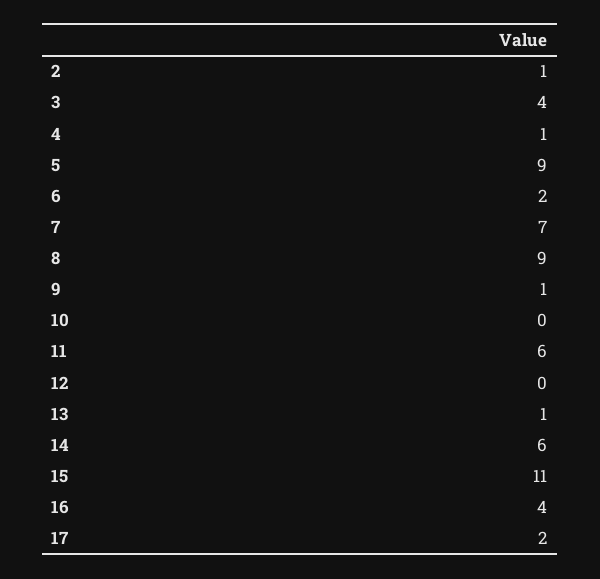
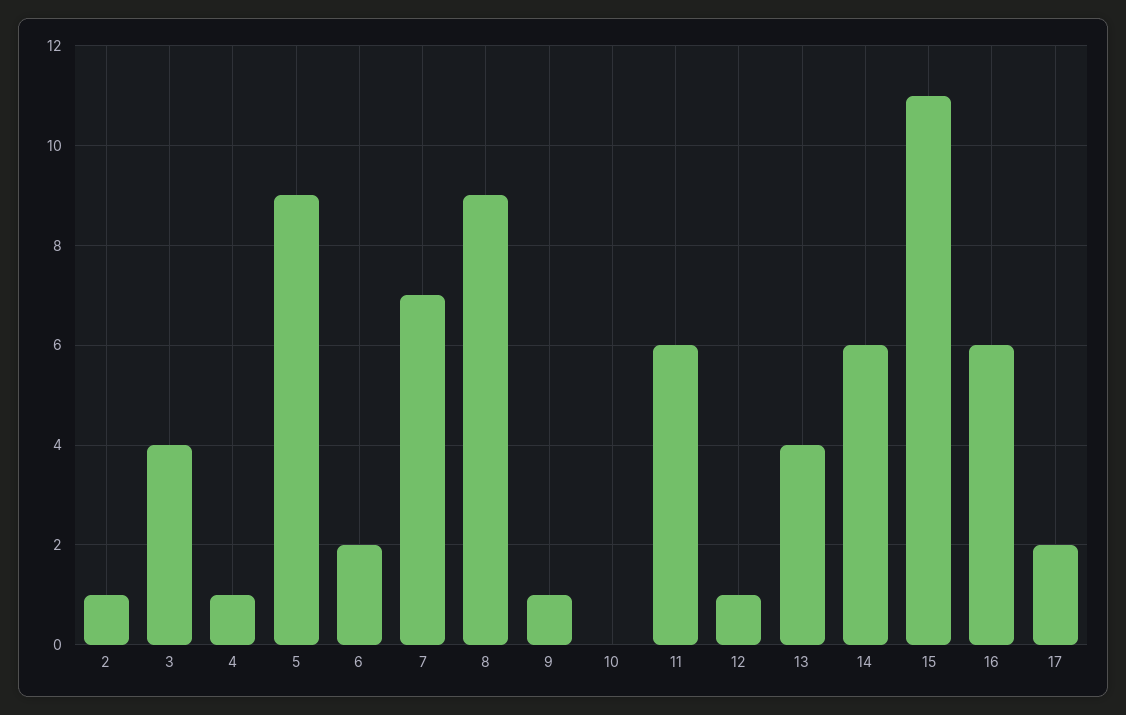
12: 0 -> 1
13: 1 -> 4
16: 4 -> 6

